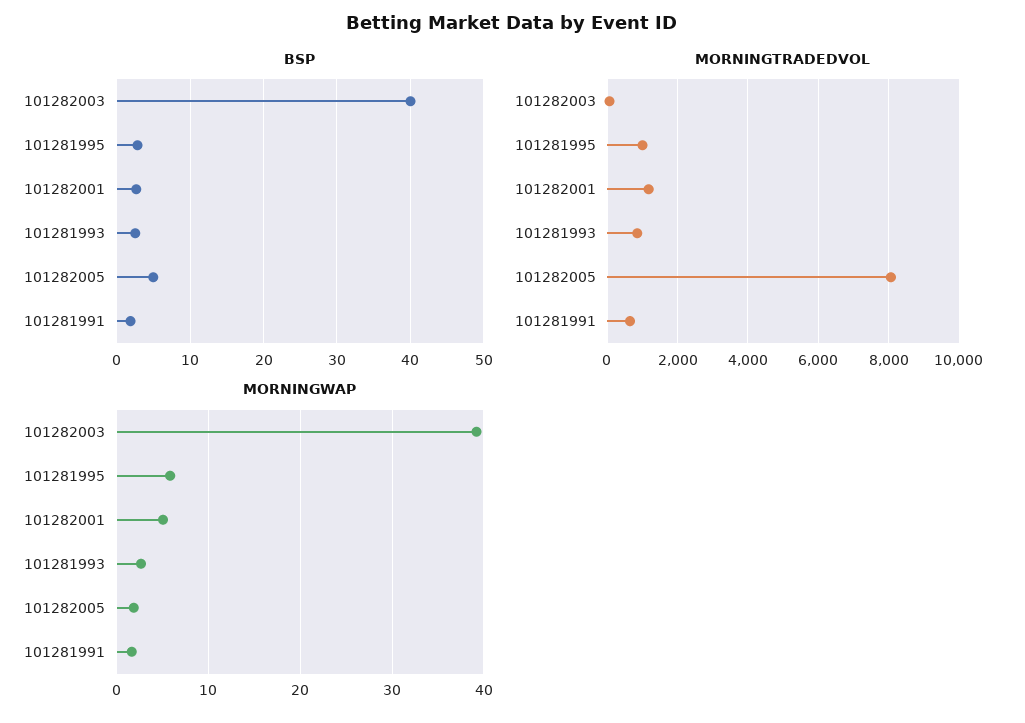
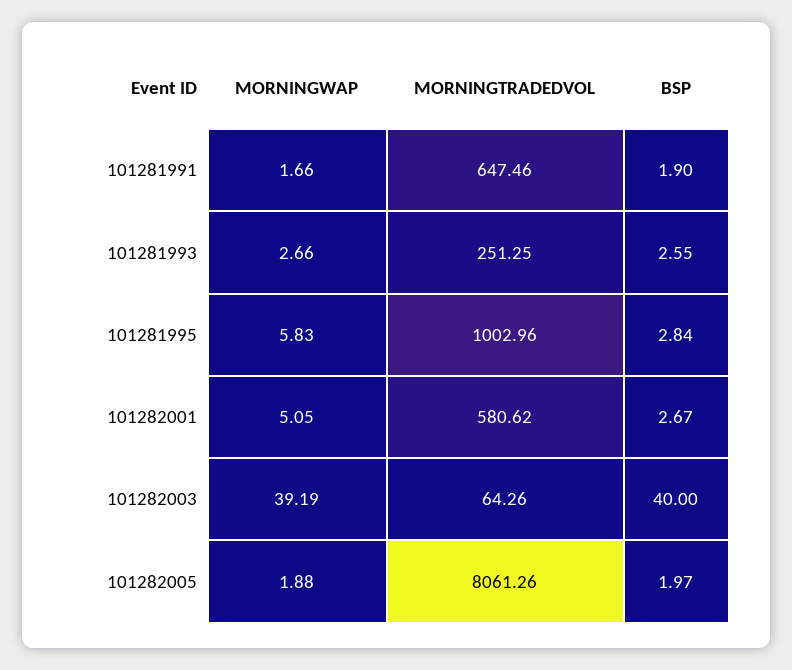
BSP, 101282005: 5 -> 1.97
MORNINGTRADEDVOL, 101282001: 1200 -> 580.62
MORNINGTRADEDVOL, 101281993: 800 -> 251.25

